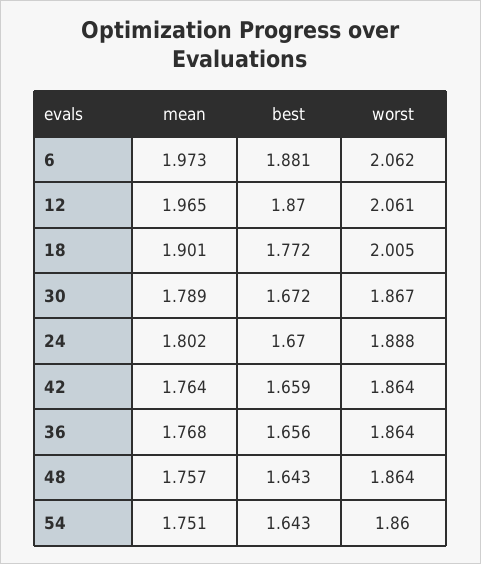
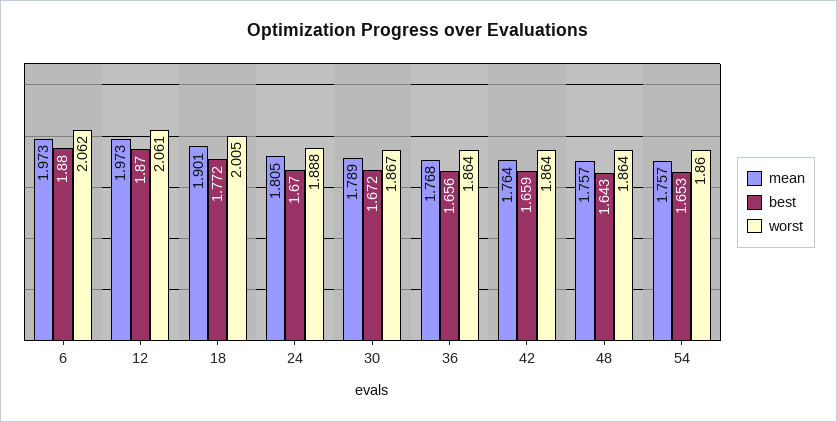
best, 6: 1.881 -> 1.88
mean, 12: 1.965 -> 1.973
mean, 24: 1.802 -> 1.805
mean, 54: 1.751 -> 1.757
best, 54: 1.643 -> 1.653

